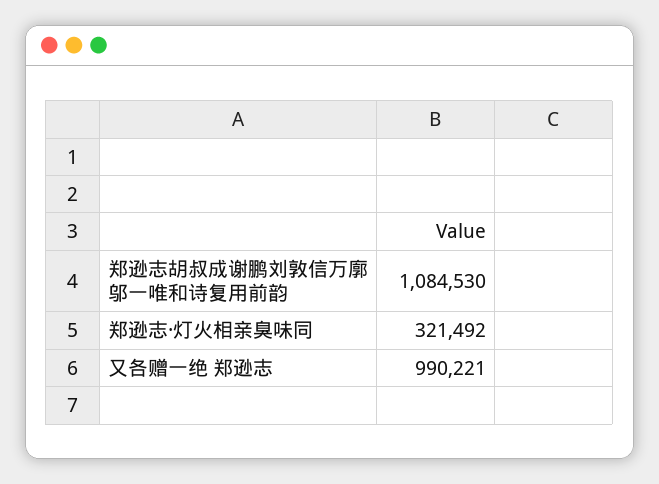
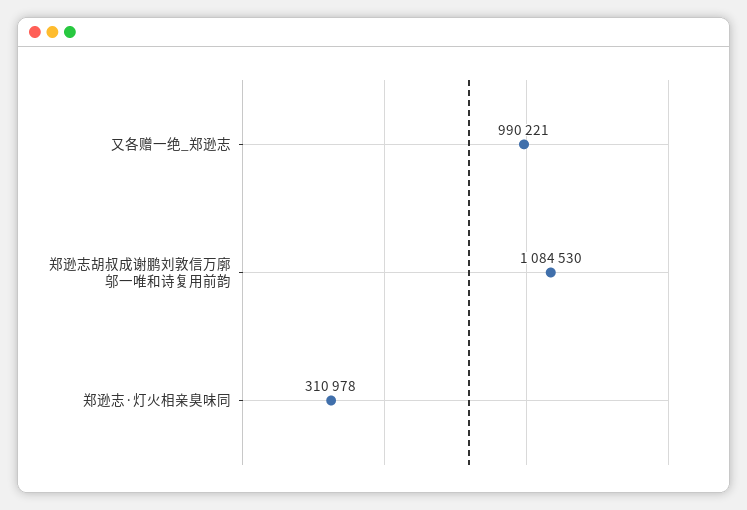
郑逊志·灯火相亲臭味同: 321492 -> 310978

